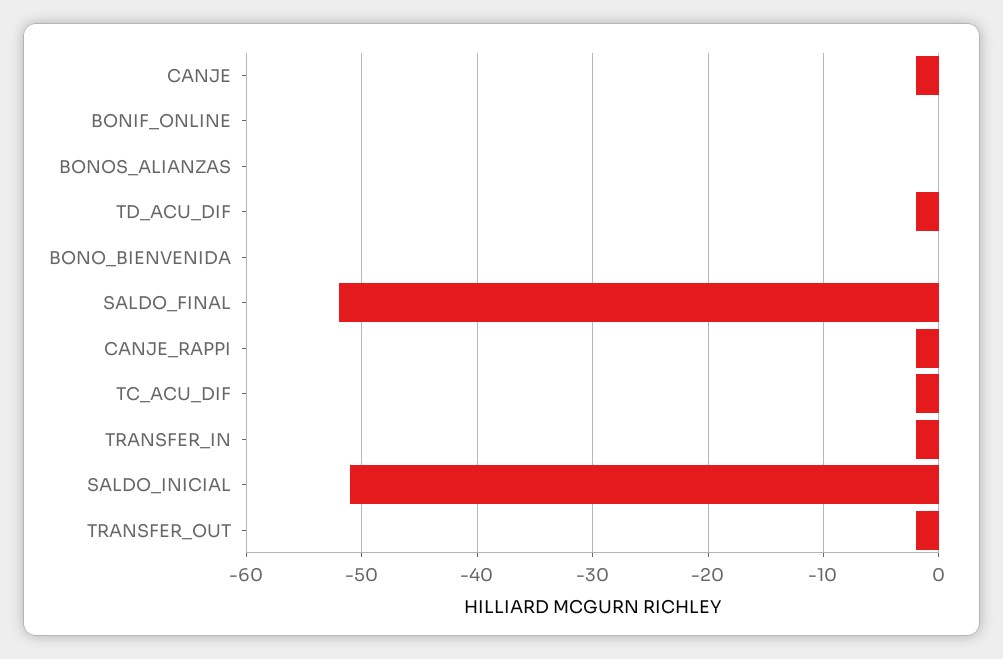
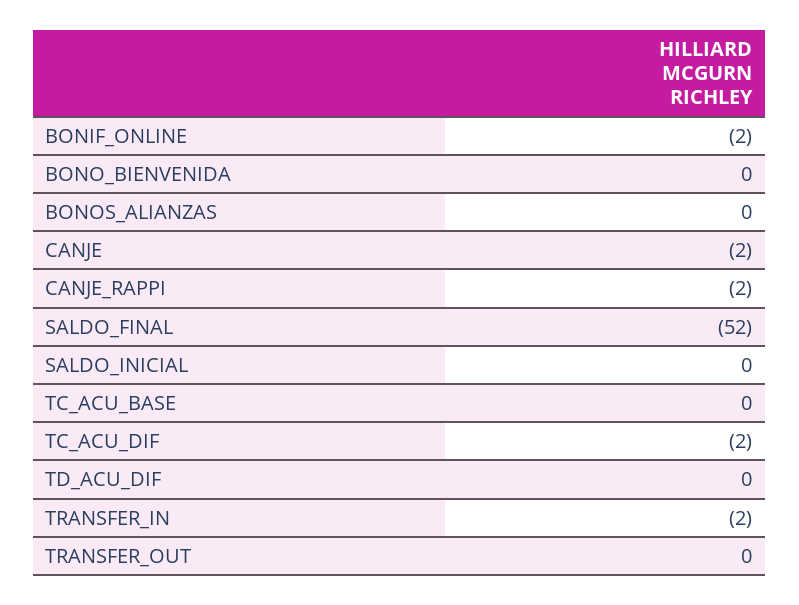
BONIF_ONLINE: 0 -> -2
TD_ACU_DIF: -2 -> 0
SALDO_INICIAL: -51 -> 0
TRANSFER_OUT: -2 -> 0
TC_ACU_BASE: none -> 0

